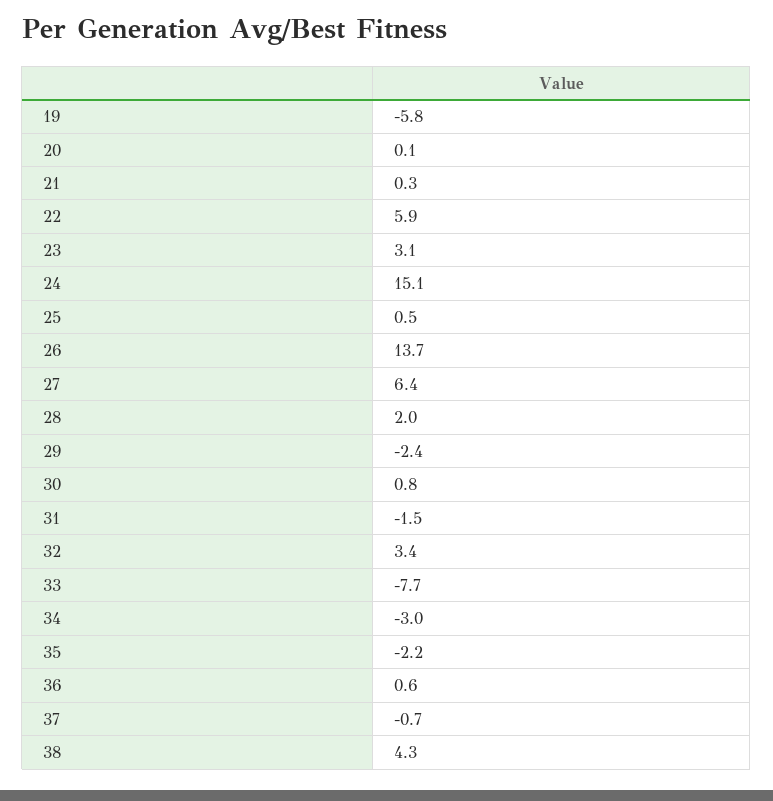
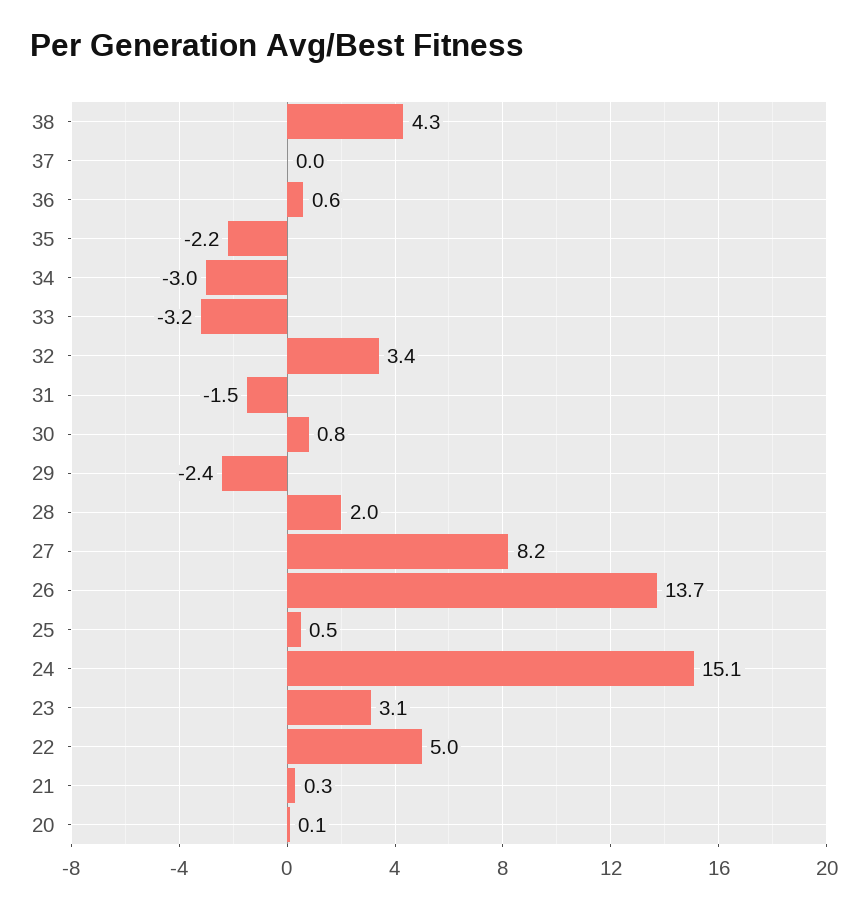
19: -5.8 -> none
22: 5.9 -> 5
27: 6.4 -> 8.2
33: -7.7 -> -3.2
37: -0.7 -> 0

